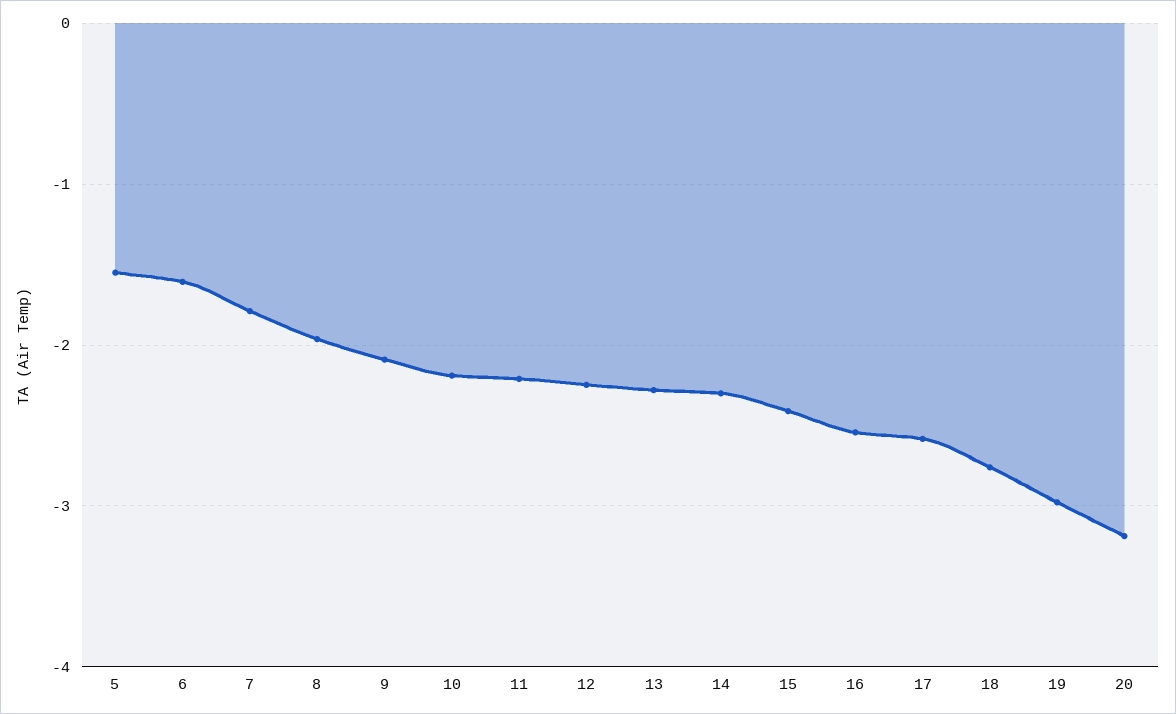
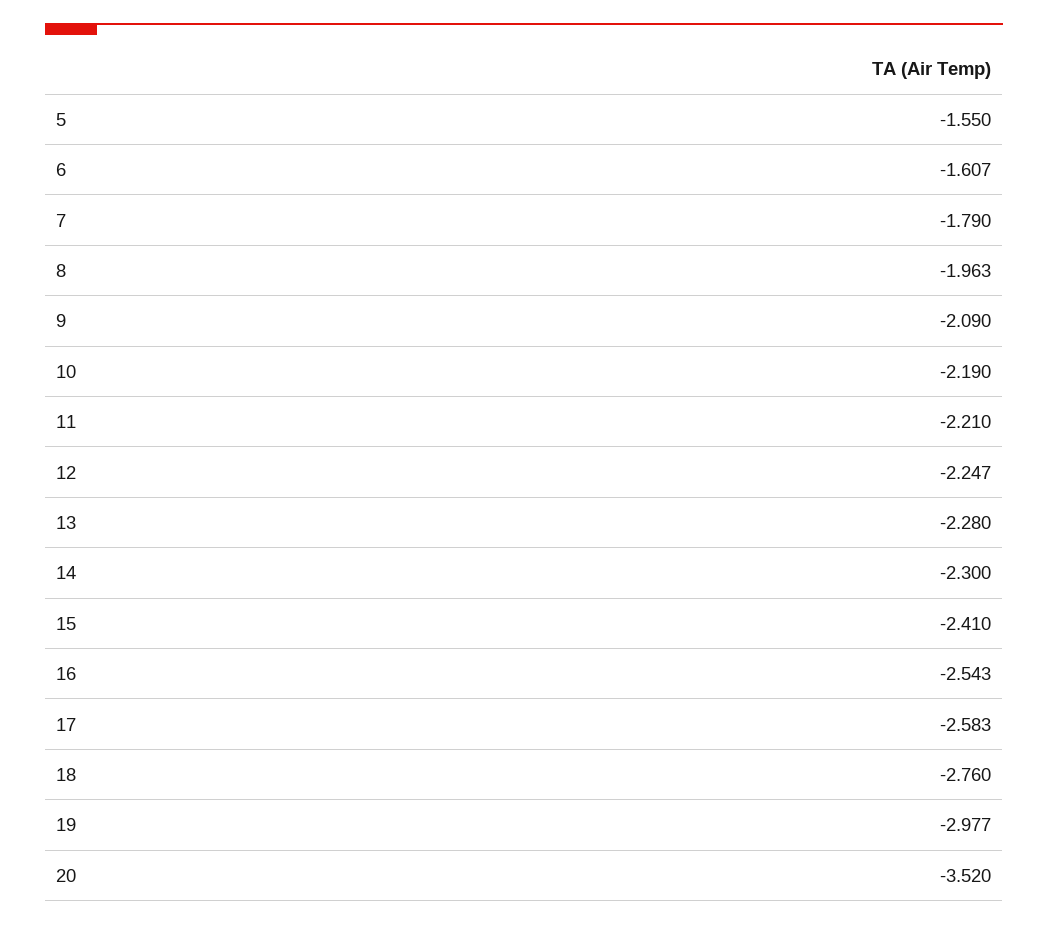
20: -3.2 -> -3.52

